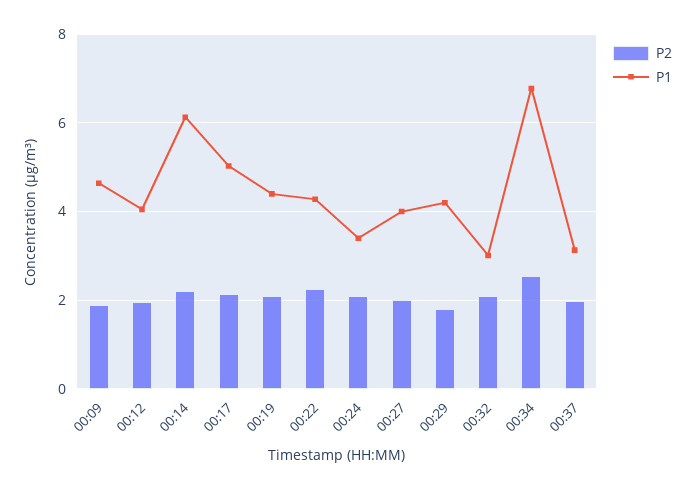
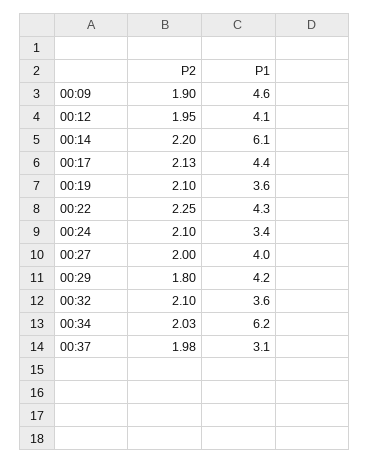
P1, 00:17: 5 -> 4.4
P1, 00:19: 4.4 -> 3.6
P1, 00:32: 3 -> 3.6
P2, 00:34: 2.6 -> 2.03
P1, 00:34: 6.8 -> 6.2

